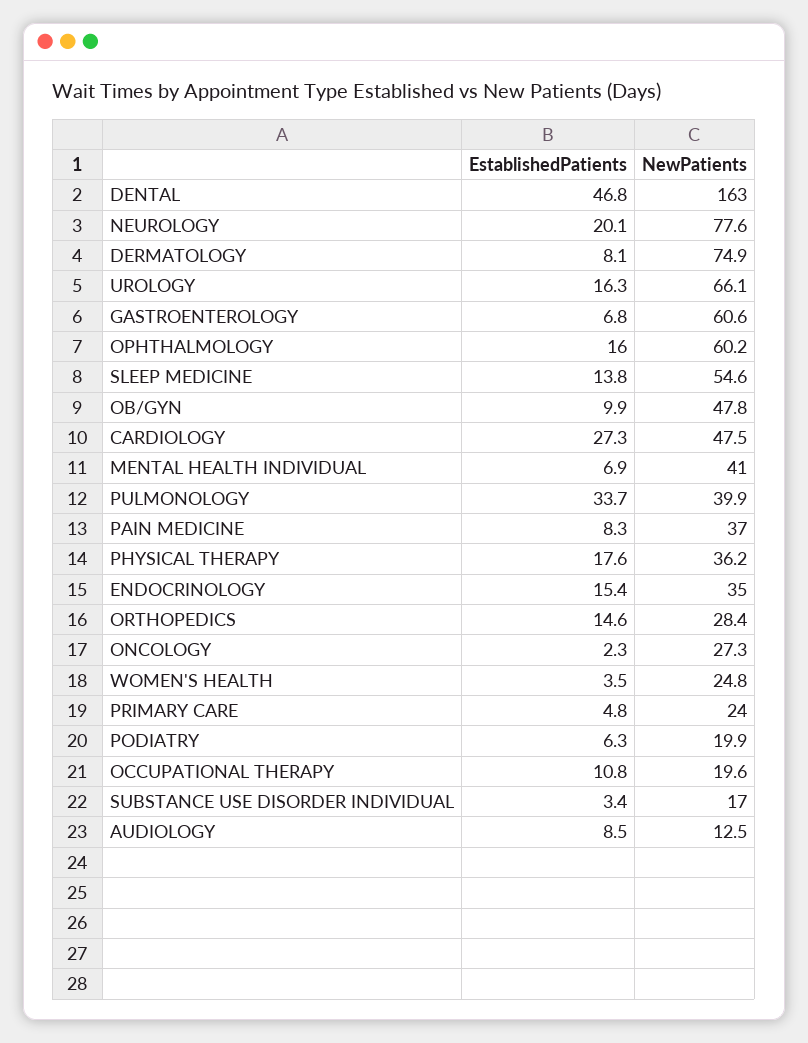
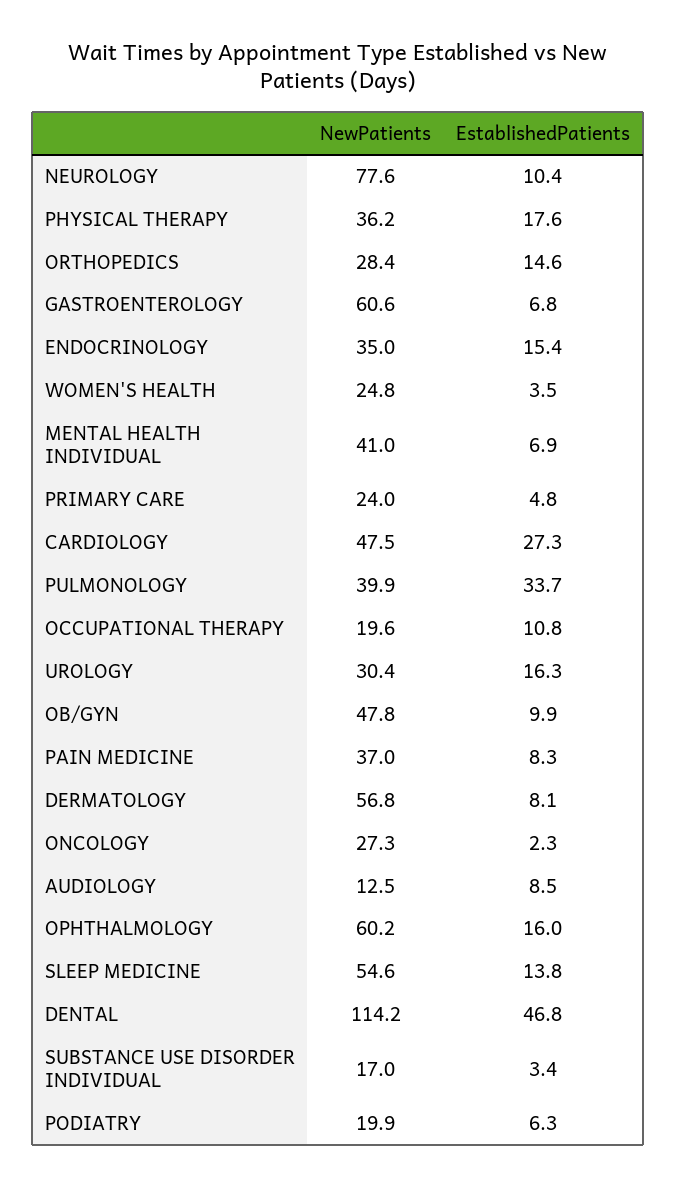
NewPatients, DENTAL: 163 -> 114.2
EstablishedPatients, NEUROLOGY: 20.1 -> 10.4
NewPatients, DERMATOLOGY: 74.9 -> 56.8
NewPatients, UROLOGY: 66.1 -> 30.4

